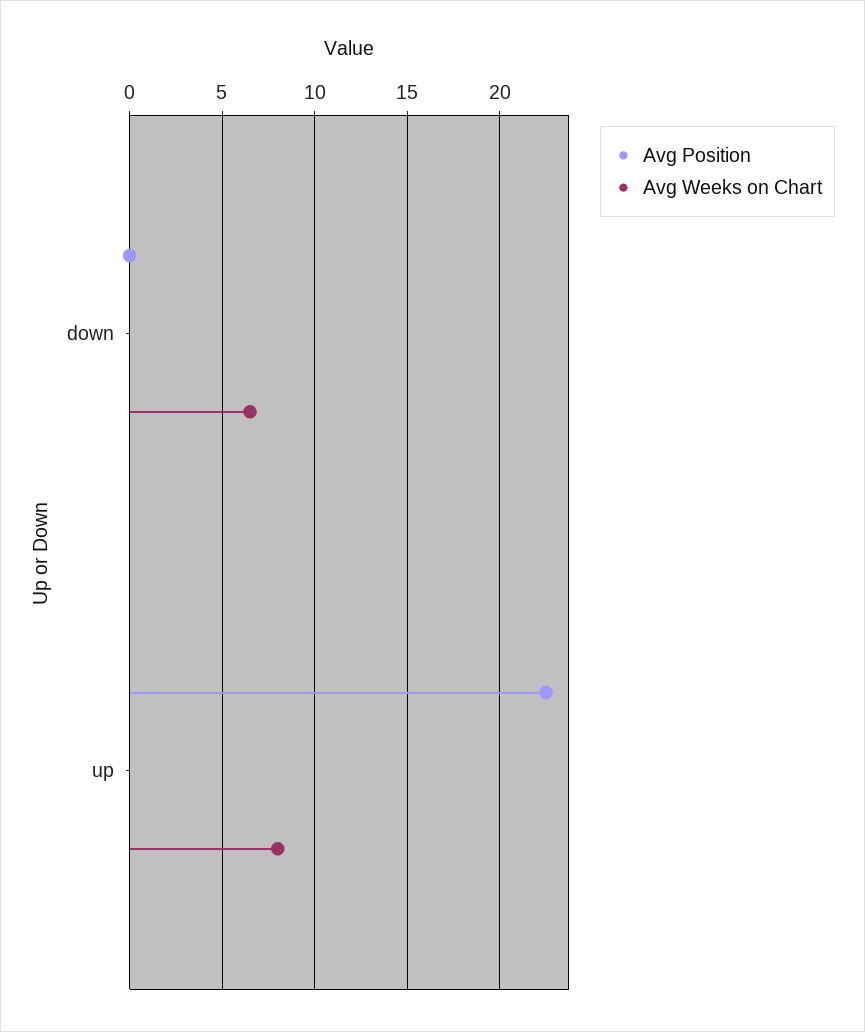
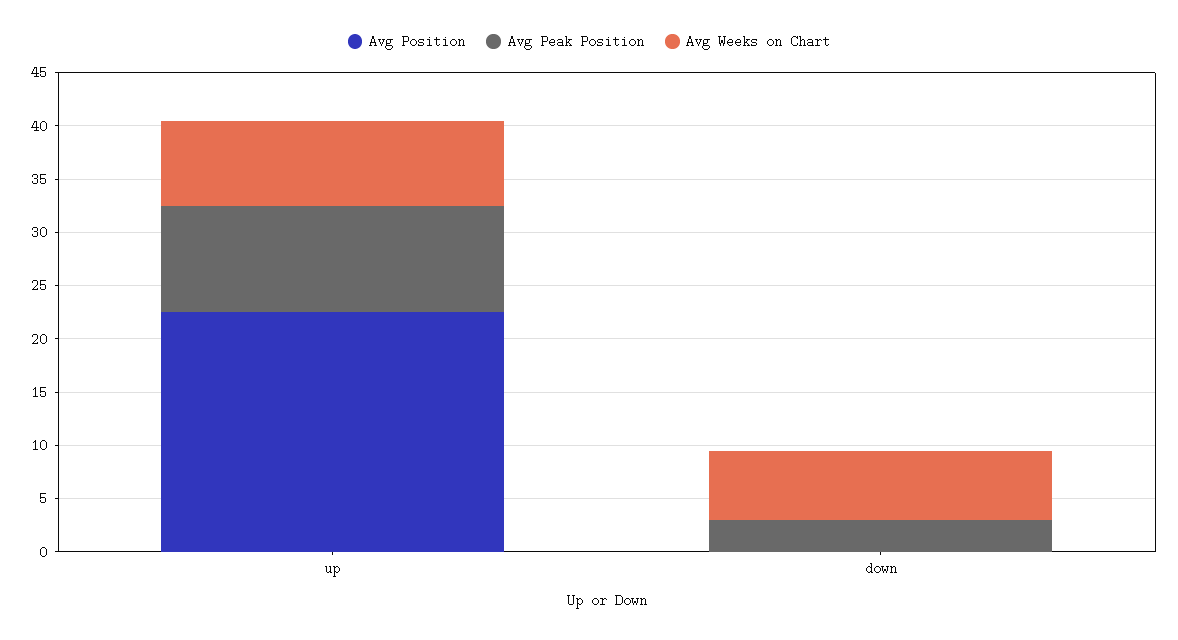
Avg Peak Position, up: none -> 10
Avg Peak Position, down: none -> 3

